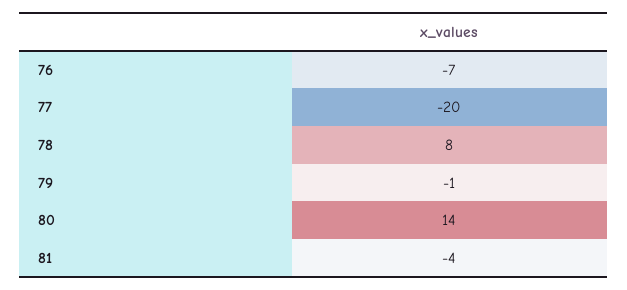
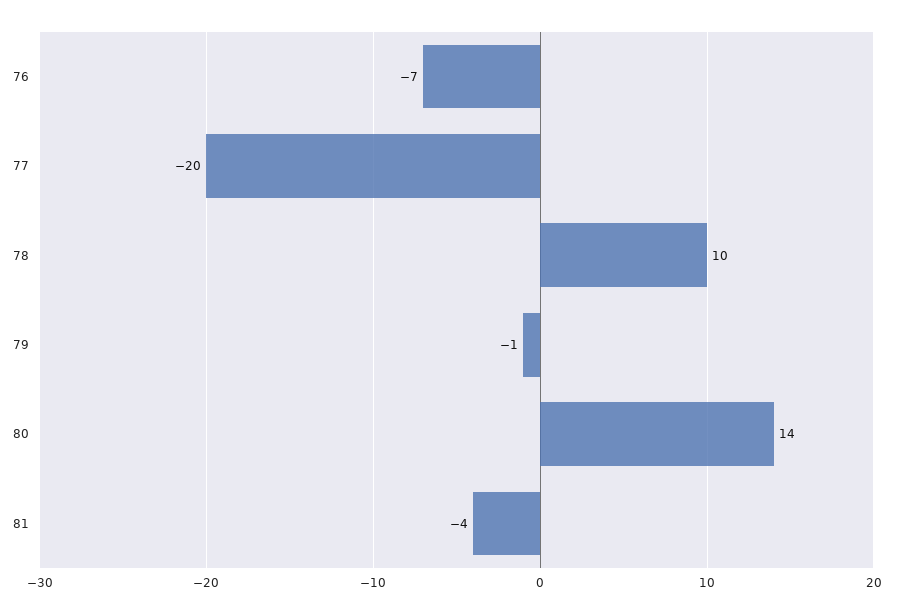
78: 8 -> 10

